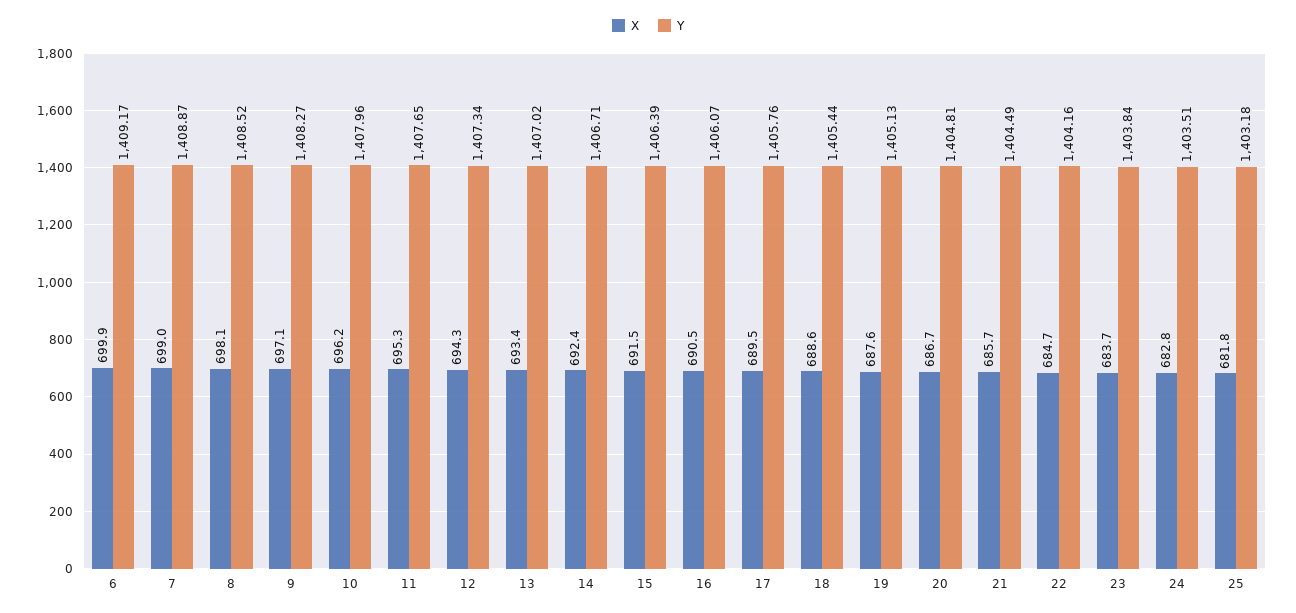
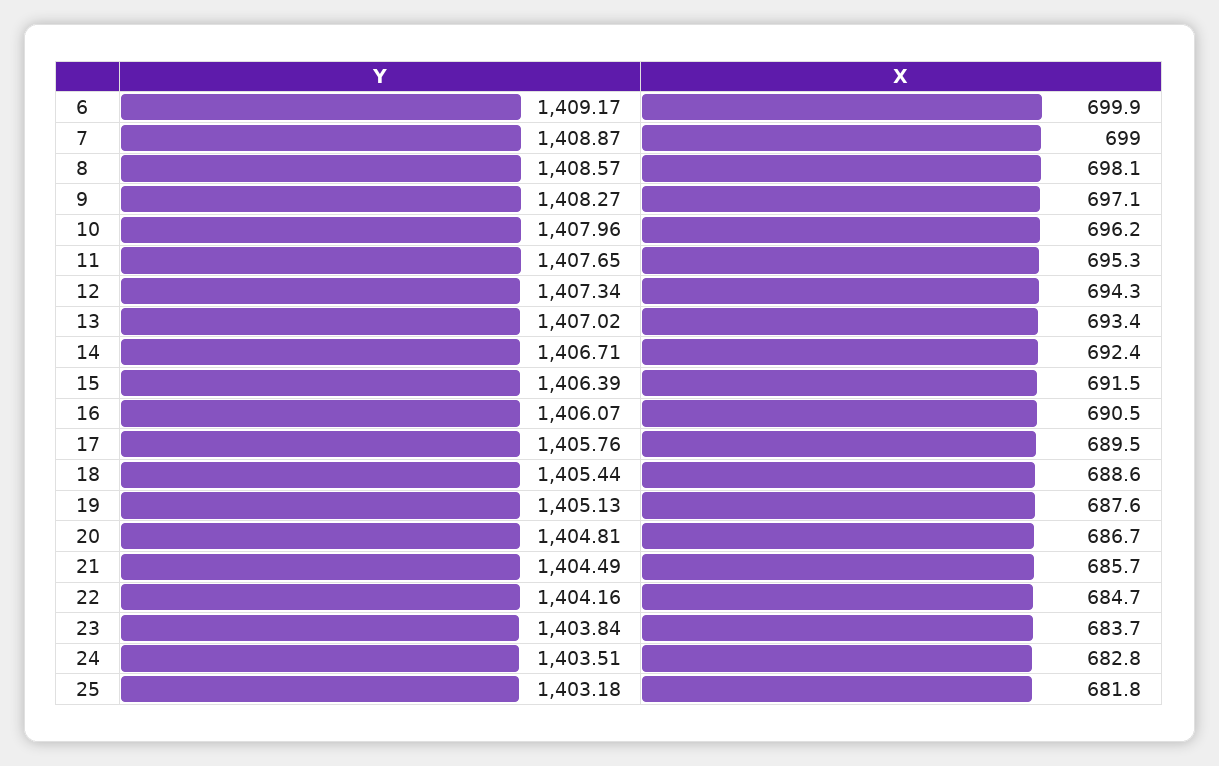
Y, 8: 1408.52 -> 1408.57

